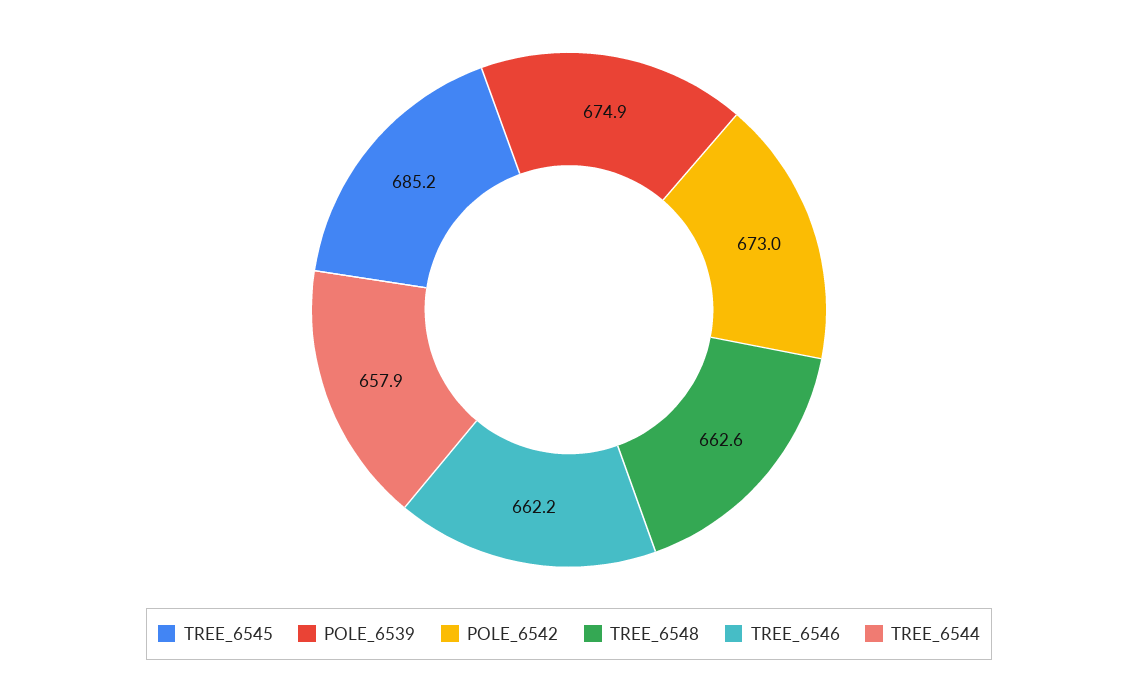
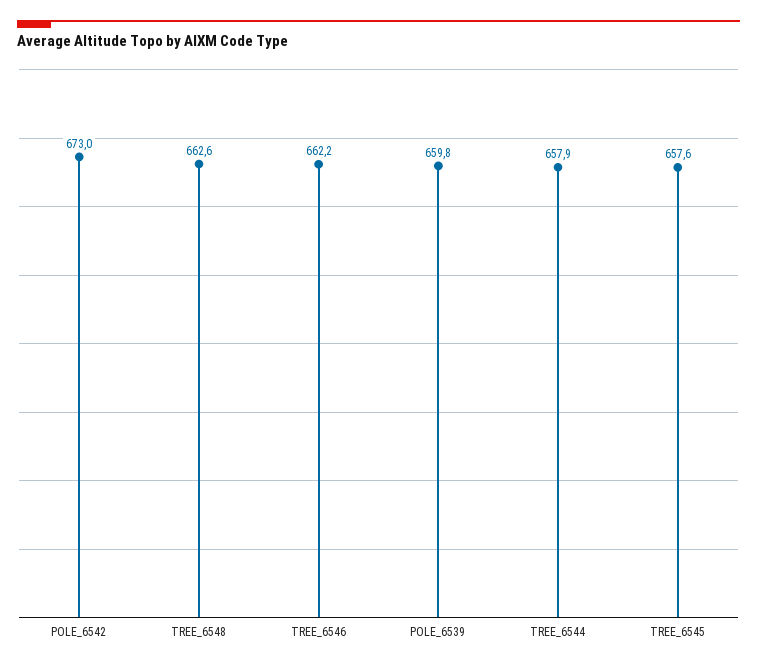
TREE_6545: 685.2 -> 657.6
POLE_6539: 674.9 -> 659.8

